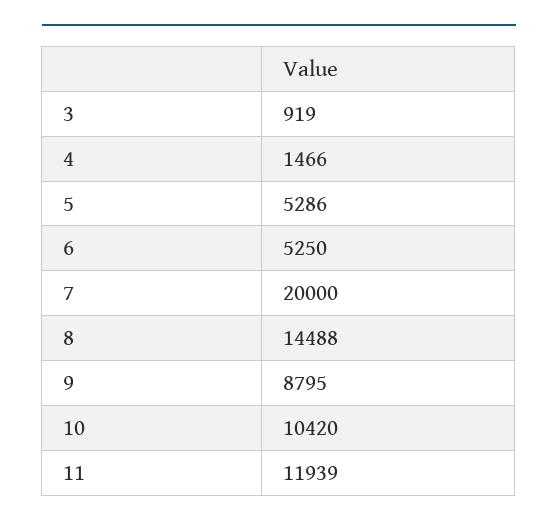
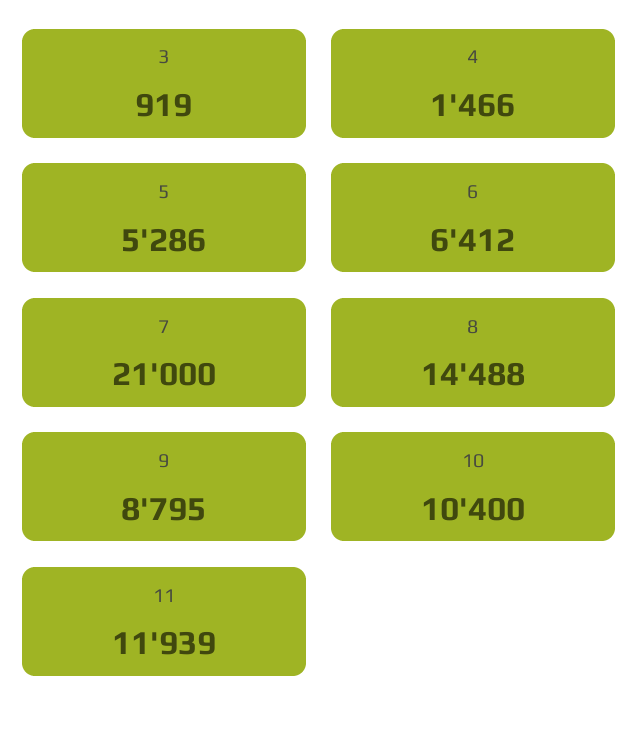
6: 5250 -> 6412
7: 20000 -> 21000
10: 10420 -> 10400

